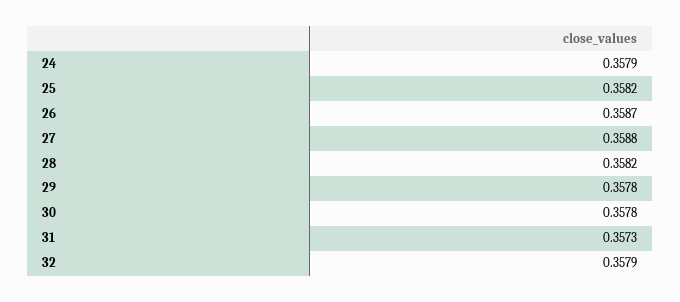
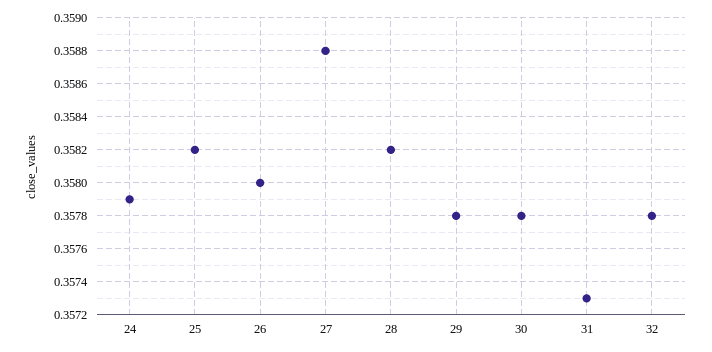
26: 0.3587 -> 0.358
32: 0.3579 -> 0.3578

